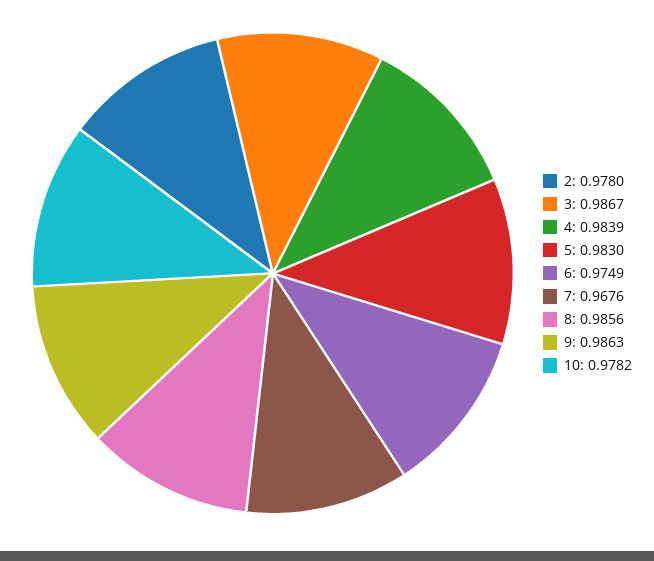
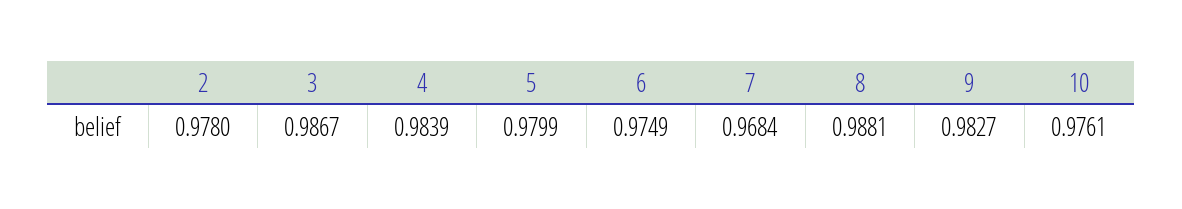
5: 0.983 -> 0.9799
7: 0.9676 -> 0.9684
8: 0.9856 -> 0.9881
9: 0.9863 -> 0.9827
10: 0.9782 -> 0.9761

